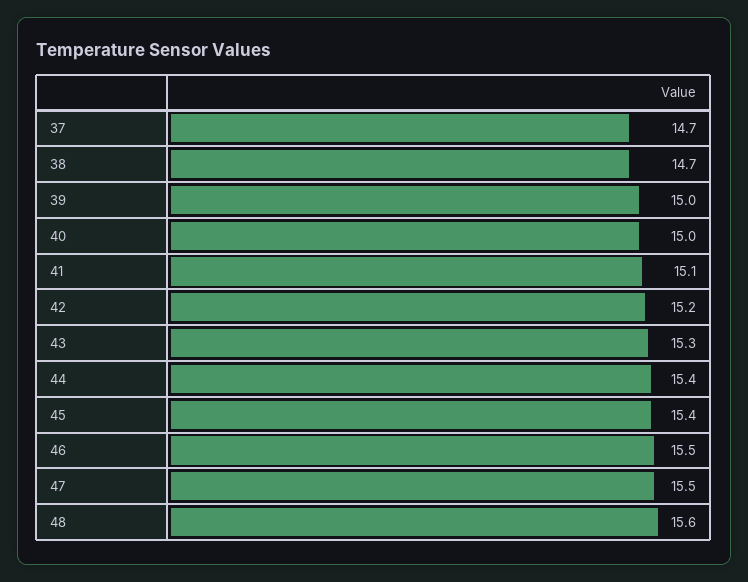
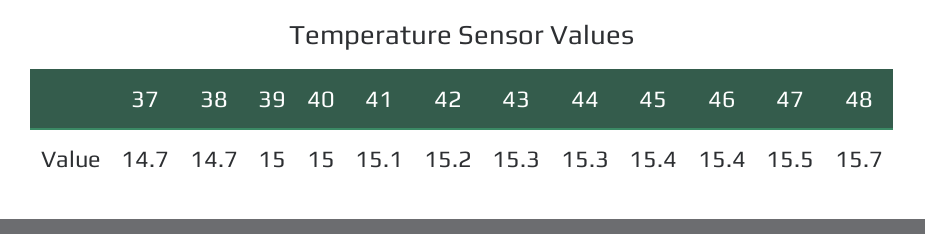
44: 15.4 -> 15.3
46: 15.5 -> 15.4
48: 15.6 -> 15.7

